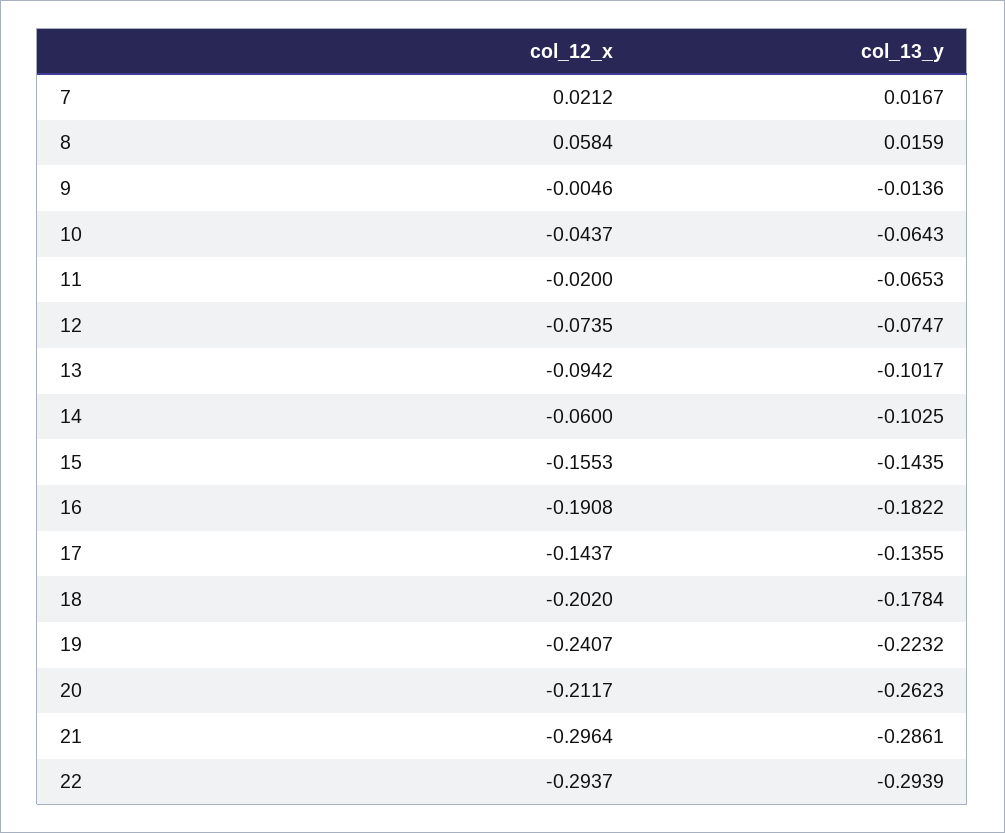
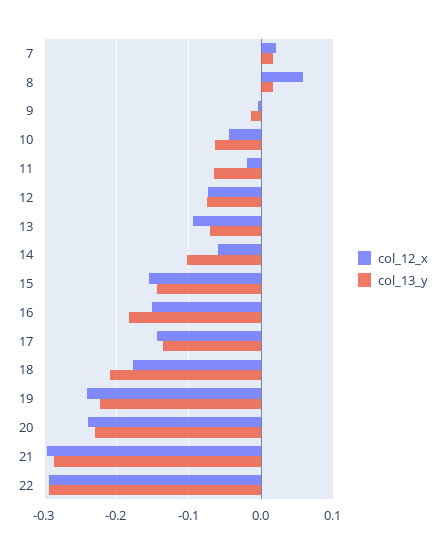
col_13_y, 13: -0.1017 -> -0.07
col_12_x, 16: -0.1908 -> -0.15
col_12_x, 18: -0.202 -> -0.18
col_13_y, 18: -0.1784 -> -0.21
col_12_x, 20: -0.2117 -> -0.24
col_13_y, 20: -0.2623 -> -0.23

